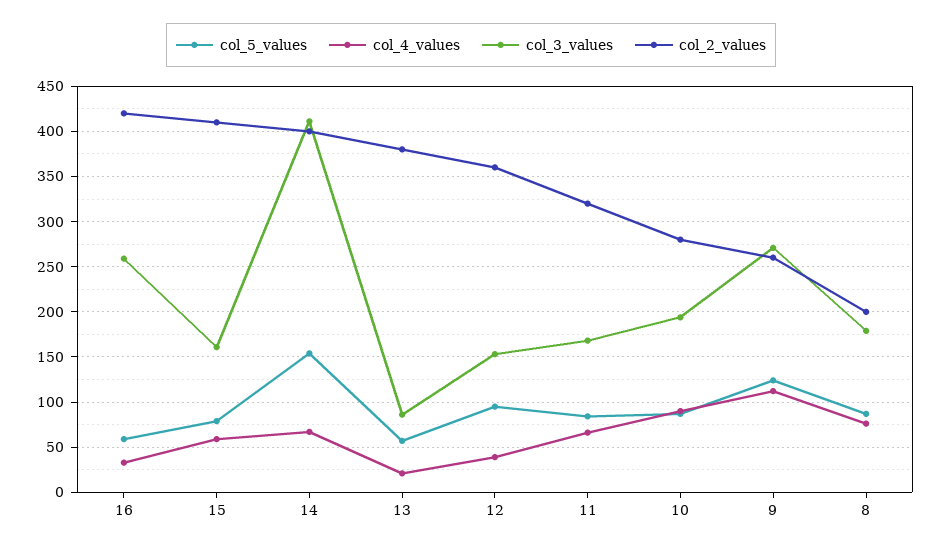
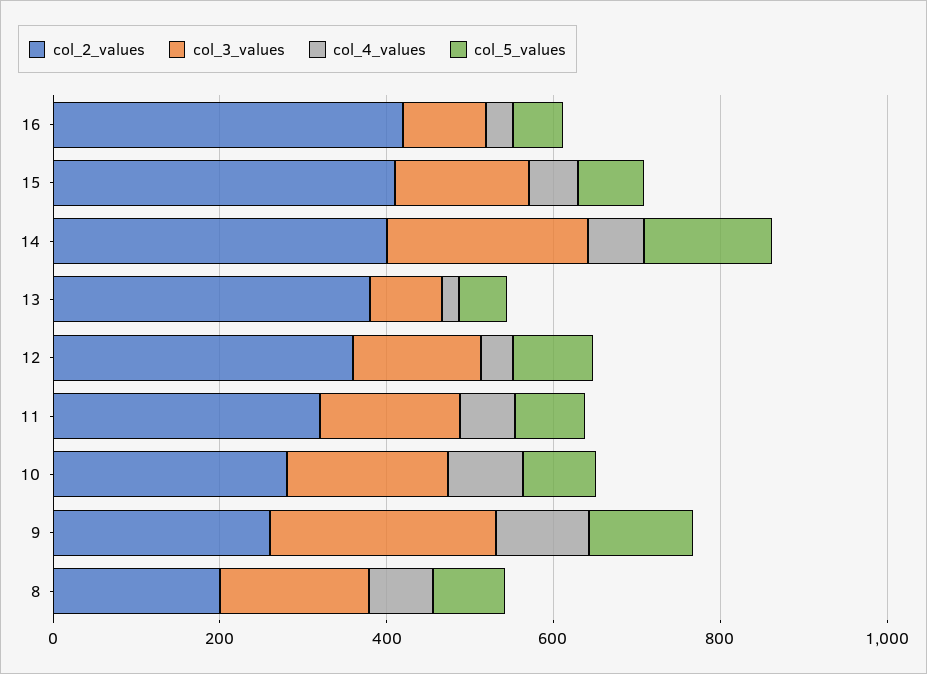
col_3_values, 16: 260 -> 100
col_3_values, 14: 410 -> 250

